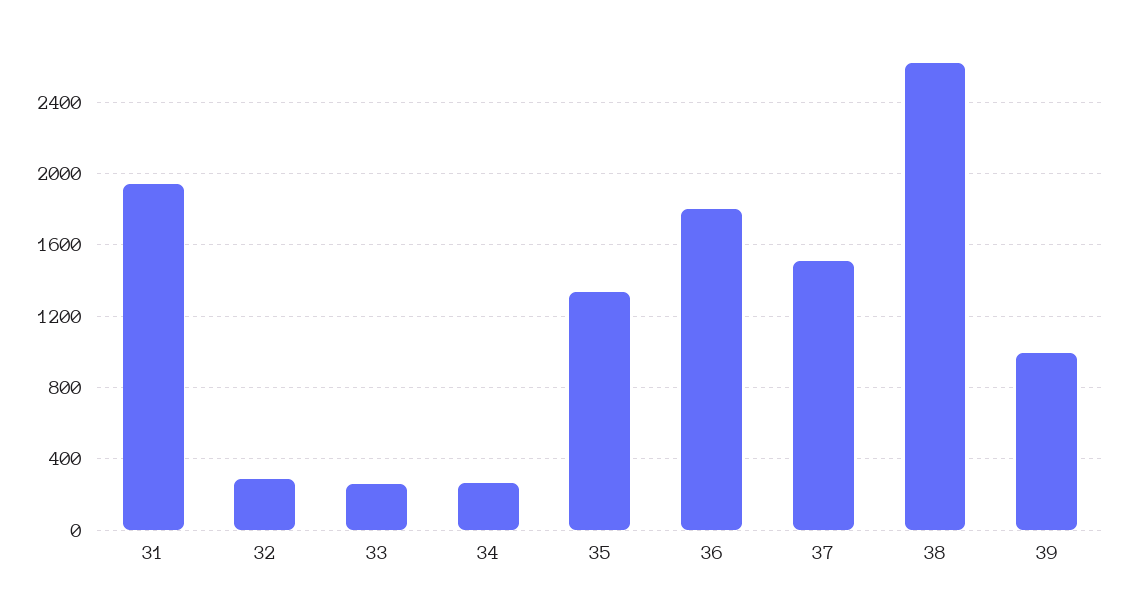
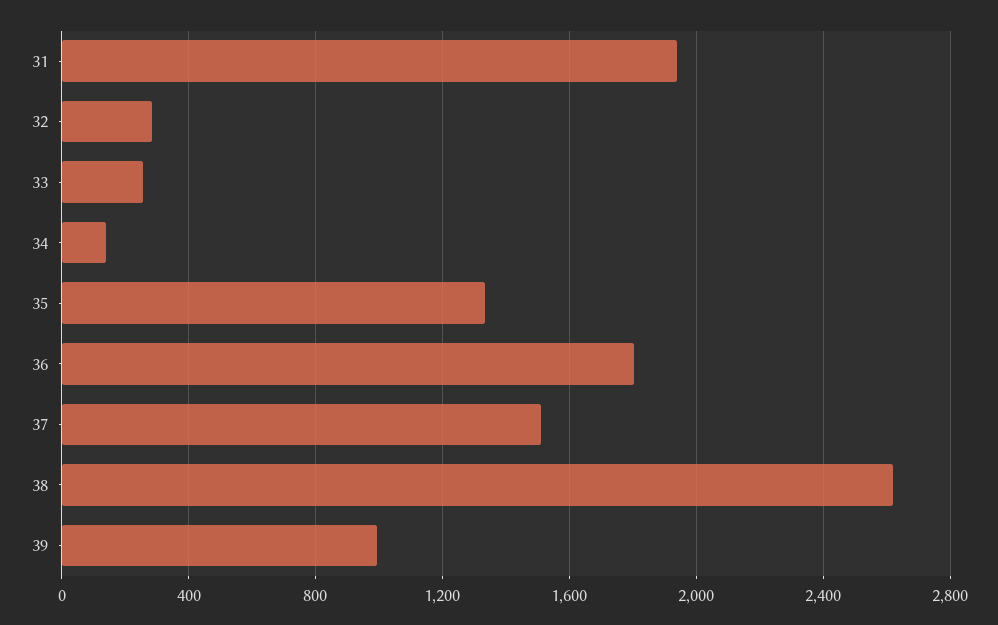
34: 250 -> 150

